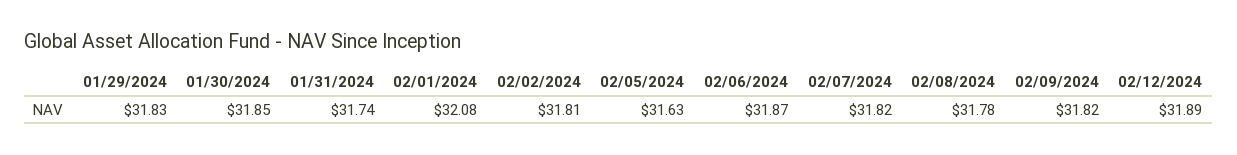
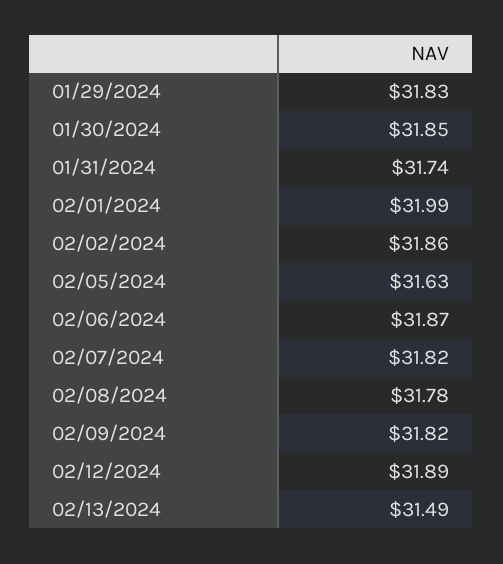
02/01/2024: 32.08 -> 31.99
02/02/2024: 31.81 -> 31.86
02/13/2024: none -> 31.49

